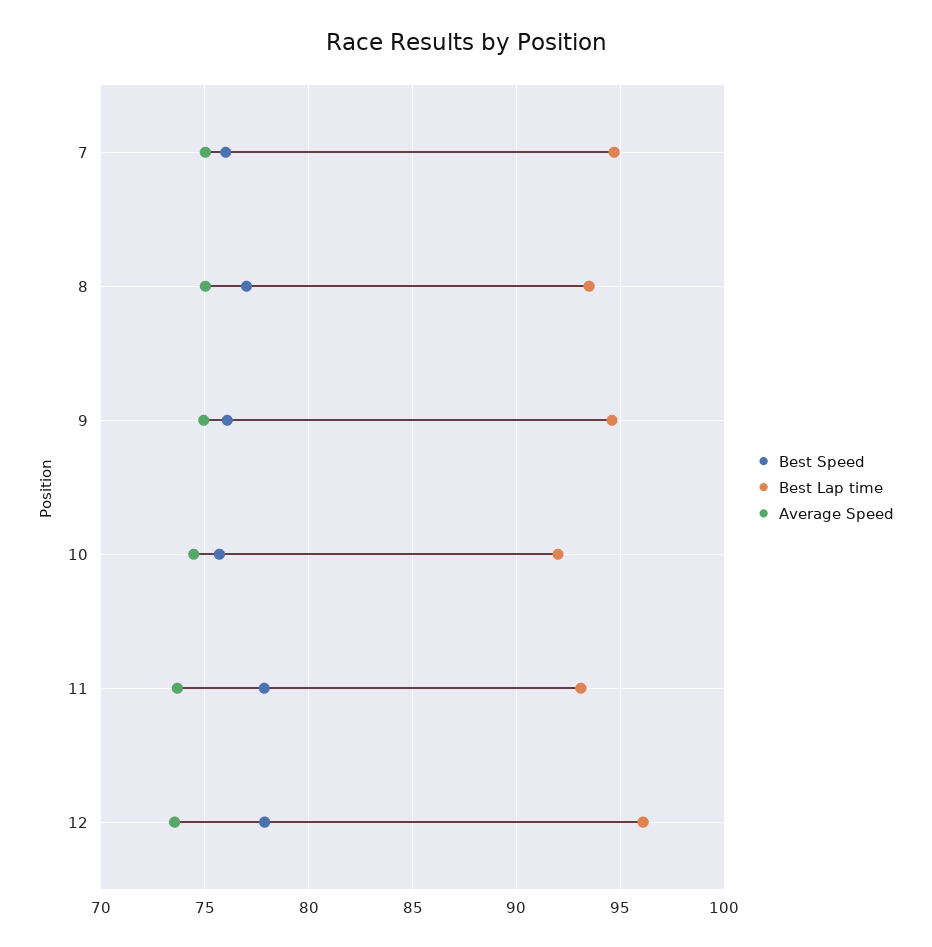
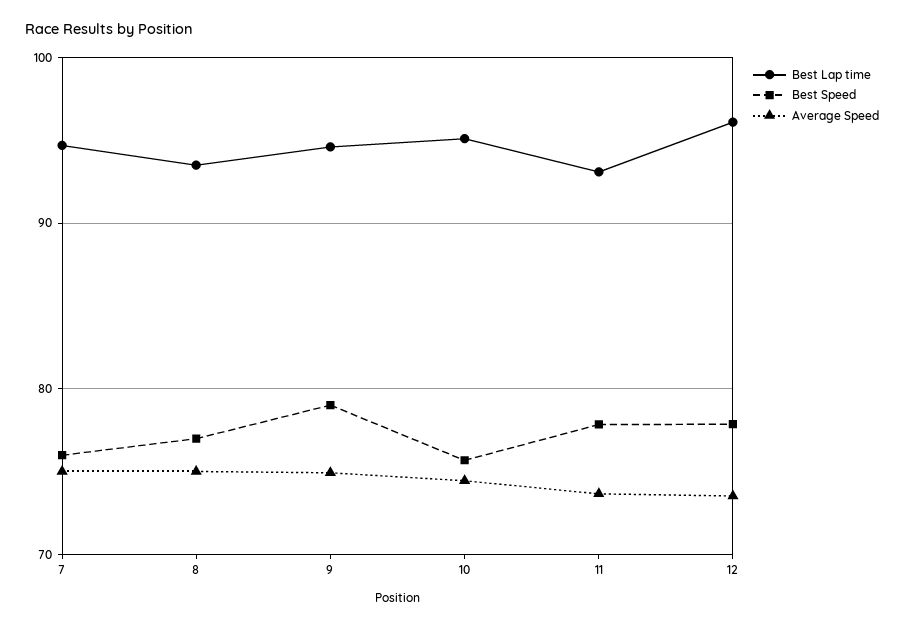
Best Speed, 9: 76 -> 79
Best Lap time, 10: 92 -> 95

